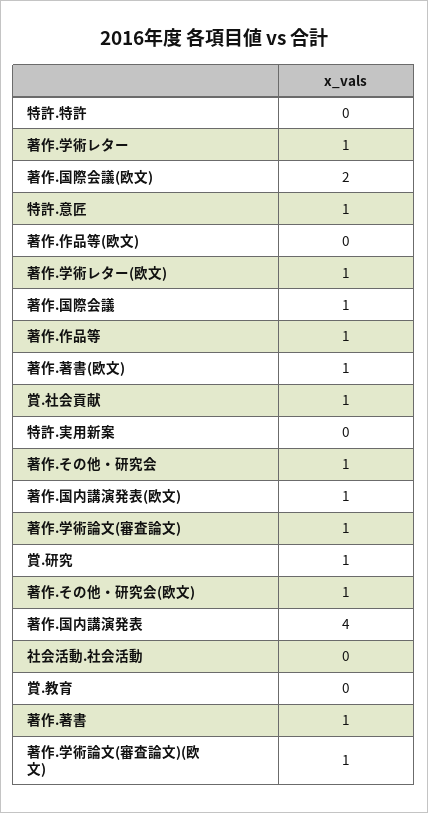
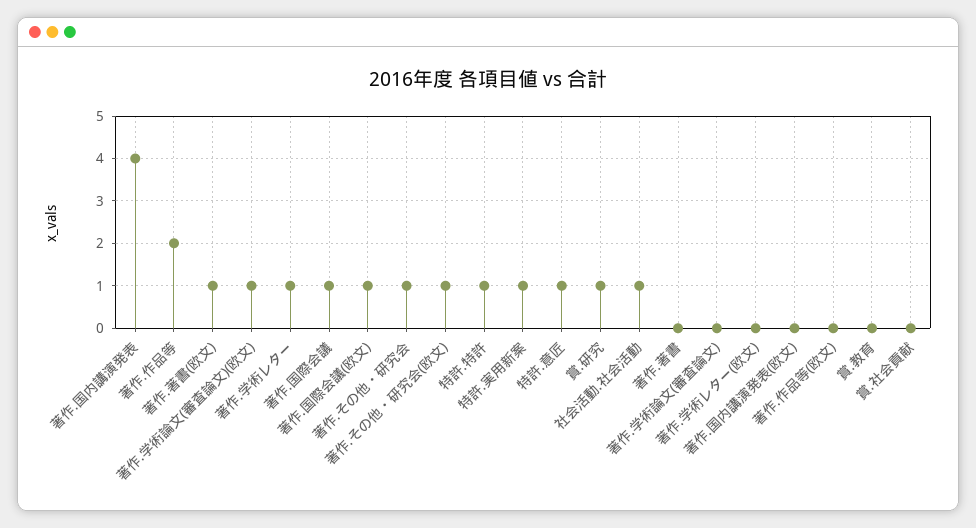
特許.特許: 0 -> 1
著作.国際会議(欧文): 2 -> 1
著作.学術レター(欧文): 1 -> 0
著作.作品等: 1 -> 2
賞.社会貢献: 1 -> 0
特許.実用新案: 0 -> 1
著作.国内講演発表(欧文): 1 -> 0
著作.学術論文(審査論文): 1 -> 0
社会活動.社会活動: 0 -> 1
著作.著書: 1 -> 0

